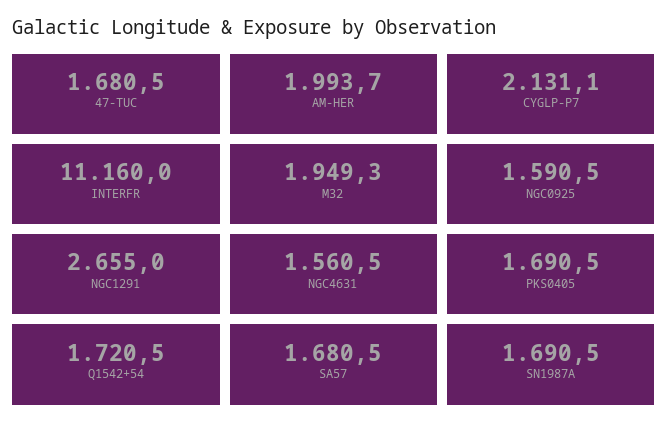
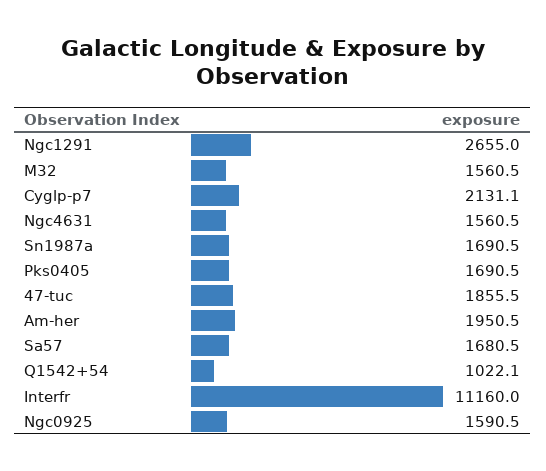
47-TUC: 1680.5 -> 1855.5
AM-HER: 1993.7 -> 1950.5
M32: 1949.3 -> 1560.5
Q1542+54: 1720.5 -> 1022.1

